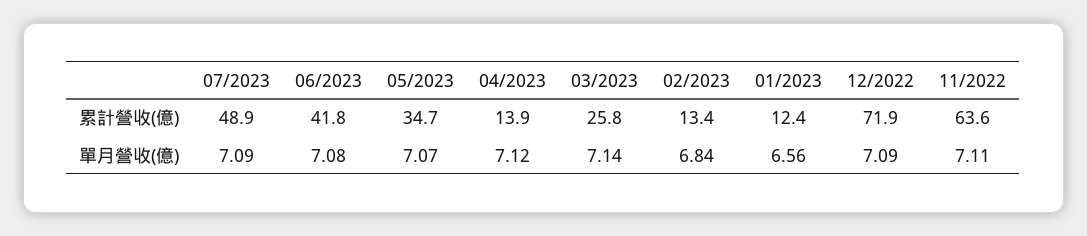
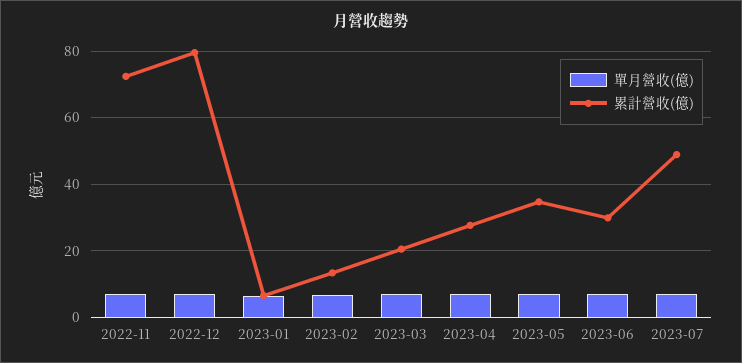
累計營收(億), 06/2023: 41.8 -> 30
累計營收(億), 04/2023: 13.9 -> 28
累計營收(億), 03/2023: 25.8 -> 20
累計營收(億), 01/2023: 12.4 -> 6
累計營收(億), 12/2022: 71.9 -> 80
累計營收(億), 11/2022: 63.6 -> 72

